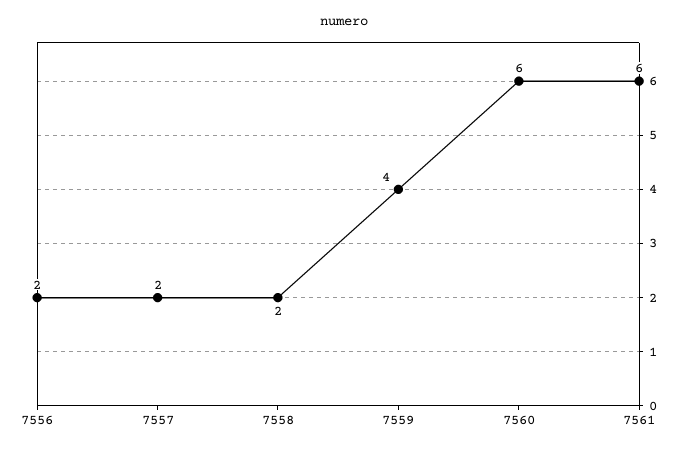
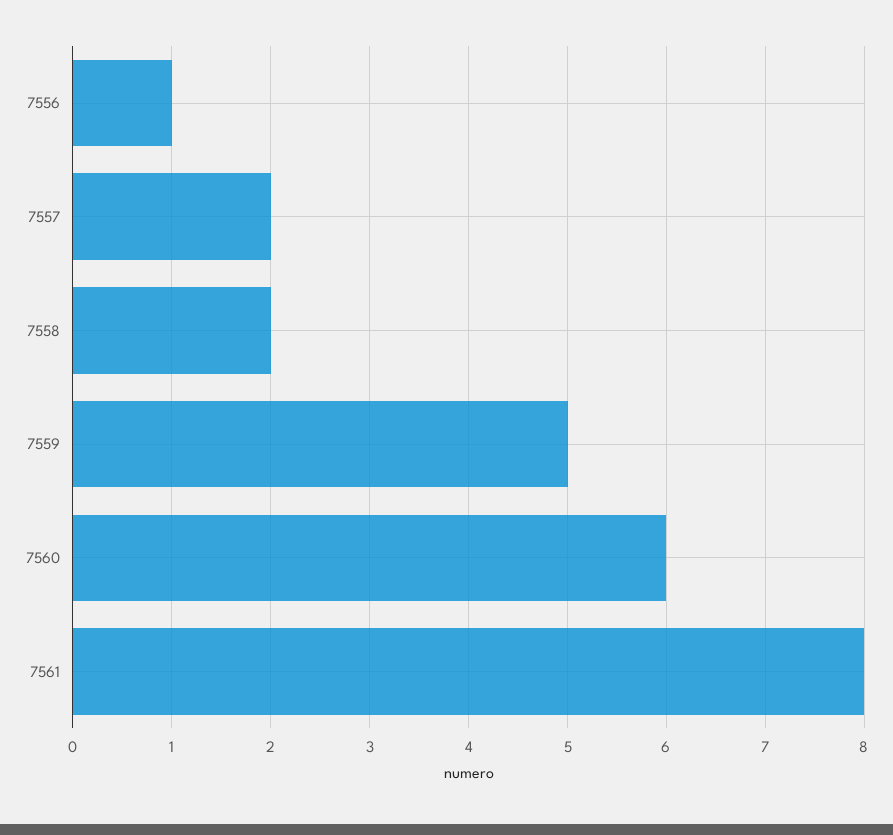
7556: 2 -> 1
7559: 4 -> 5
7561: 6 -> 8

